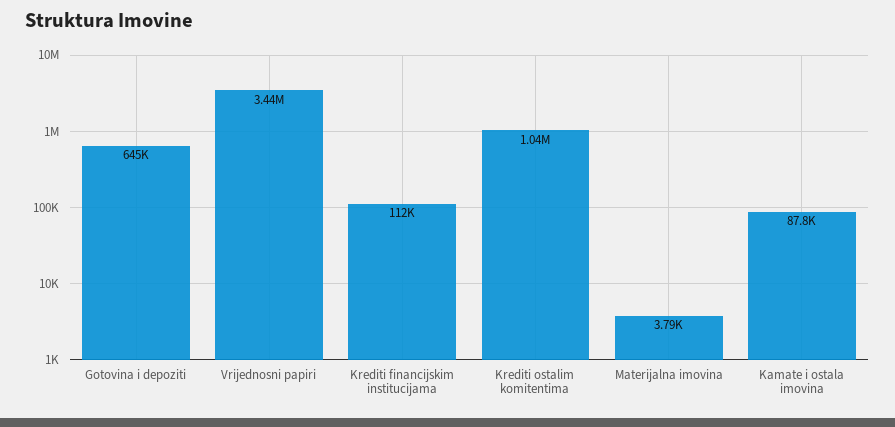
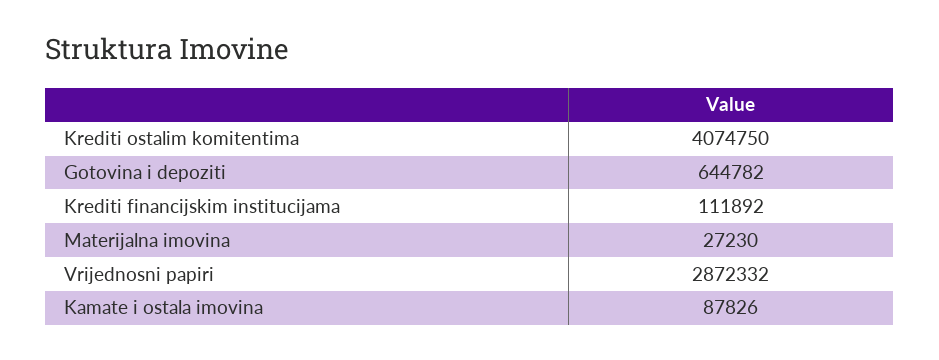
Vrijednosni papiri: 3440000 -> 2872332
Krediti ostalim komitentima: 1040000 -> 4074750
Materijalna imovina: 3790 -> 27230

